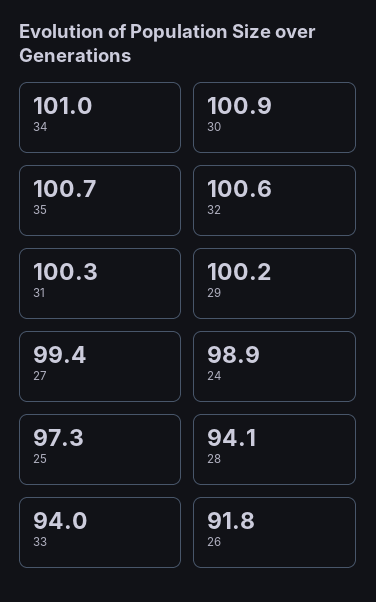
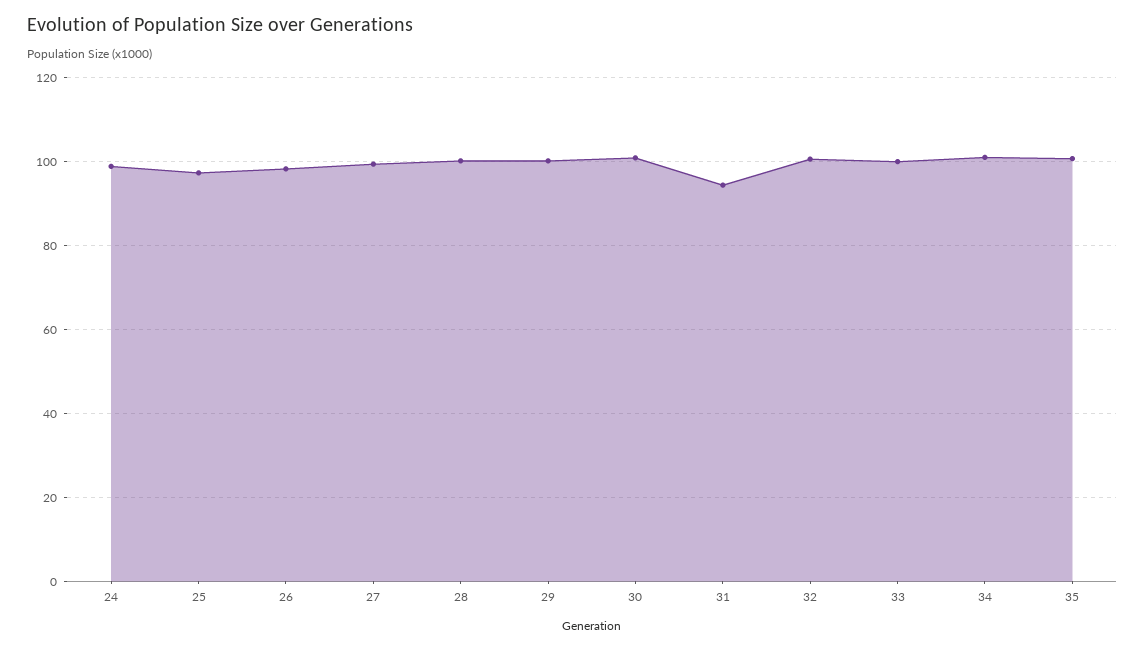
31: 100.3 -> 94
28: 94.1 -> 100
33: 94 -> 100
26: 91.8 -> 98

